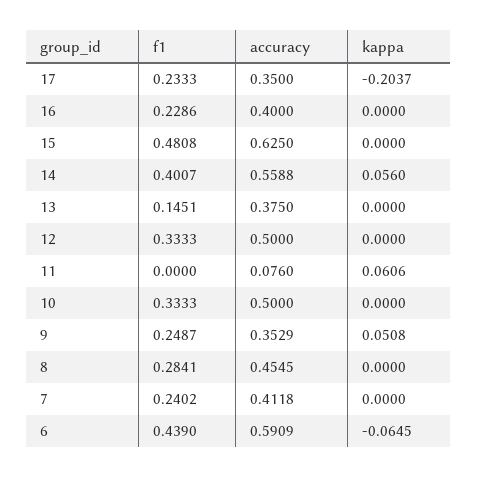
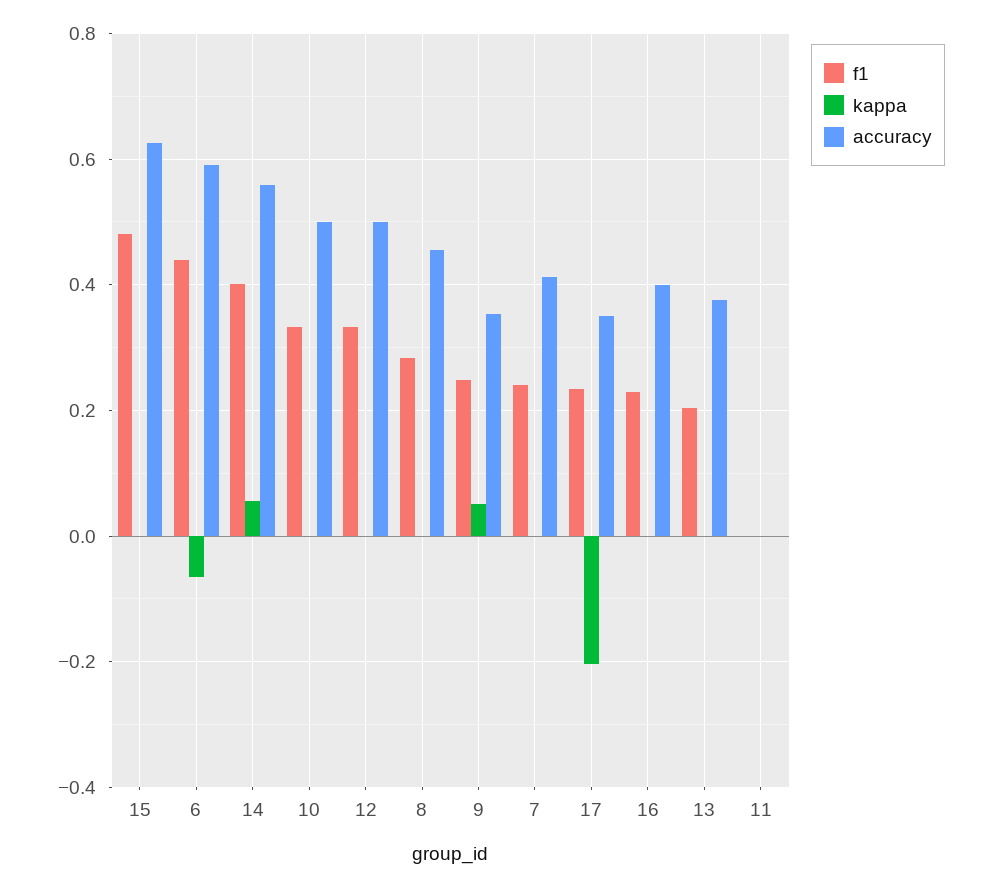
f1, 13: 0.1451 -> 0.2
accuracy, 11: 0.076 -> 0
kappa, 11: 0.0606 -> 0

